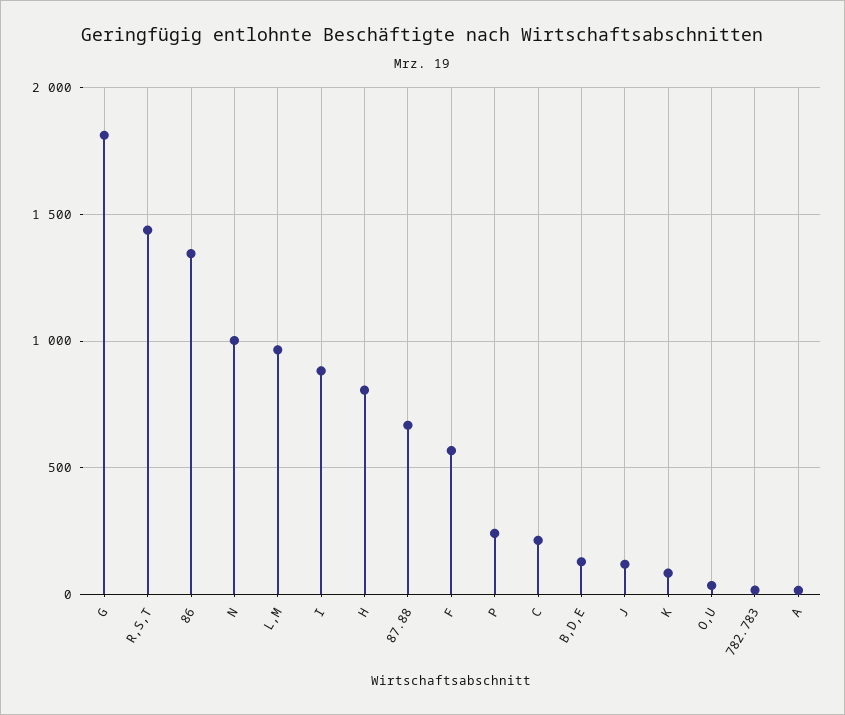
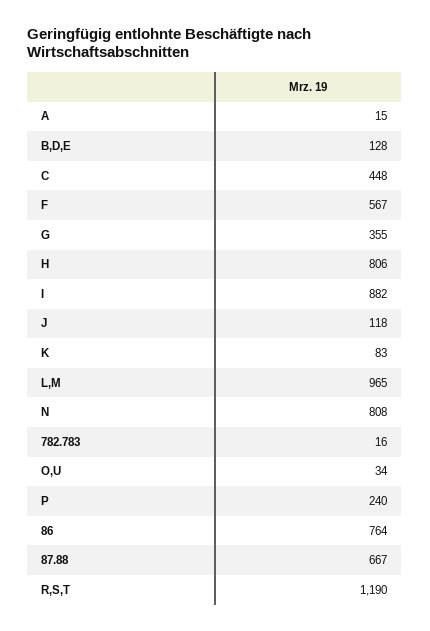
G: 1800 -> 355
R,S,T: 1450 -> 1190
86: 1350 -> 764
N: 1000 -> 808
C: 200 -> 448

